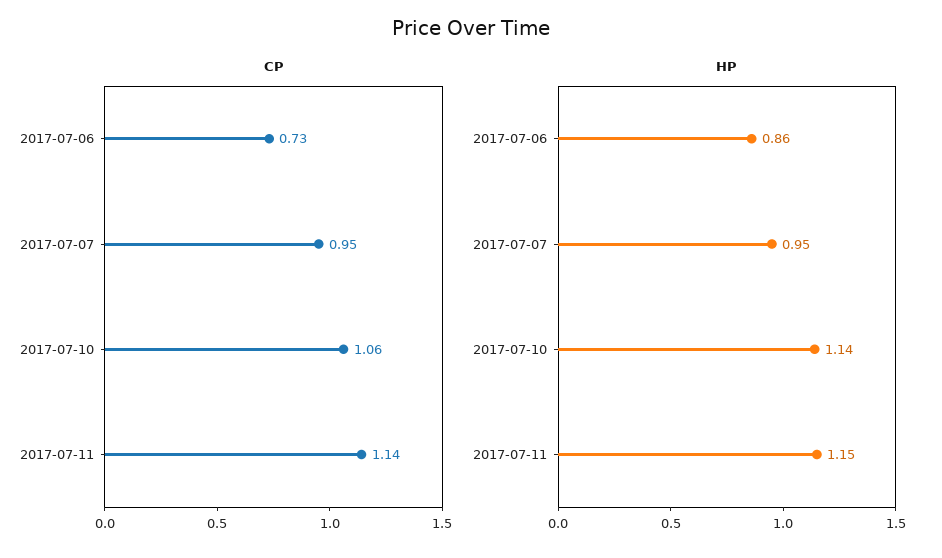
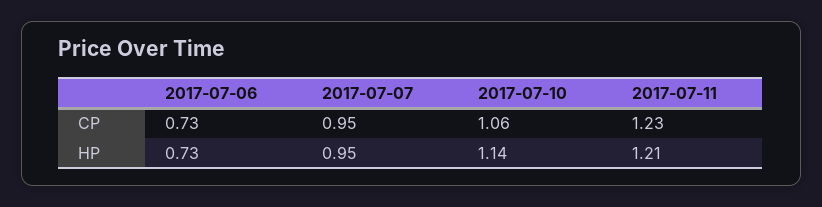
CP, 2017-07-11: 1.14 -> 1.23
HP, 2017-07-06: 0.86 -> 0.73
HP, 2017-07-11: 1.15 -> 1.21

